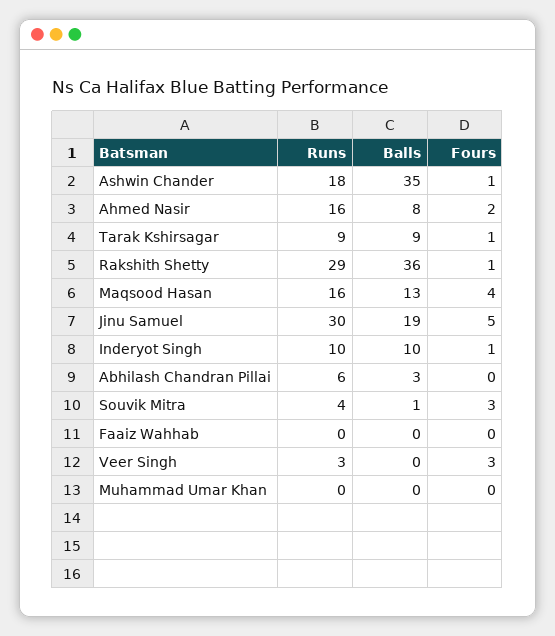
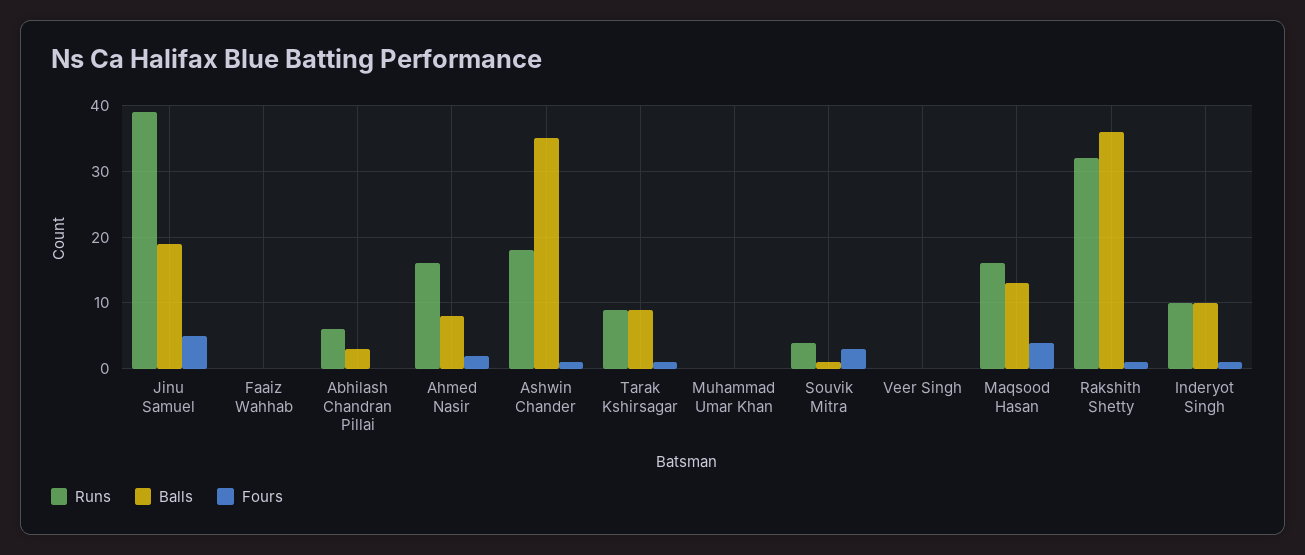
Runs, Rakshith Shetty: 29 -> 32
Runs, Jinu Samuel: 30 -> 39
Runs, Veer Singh: 3 -> 0
Fours, Veer Singh: 3 -> 0

